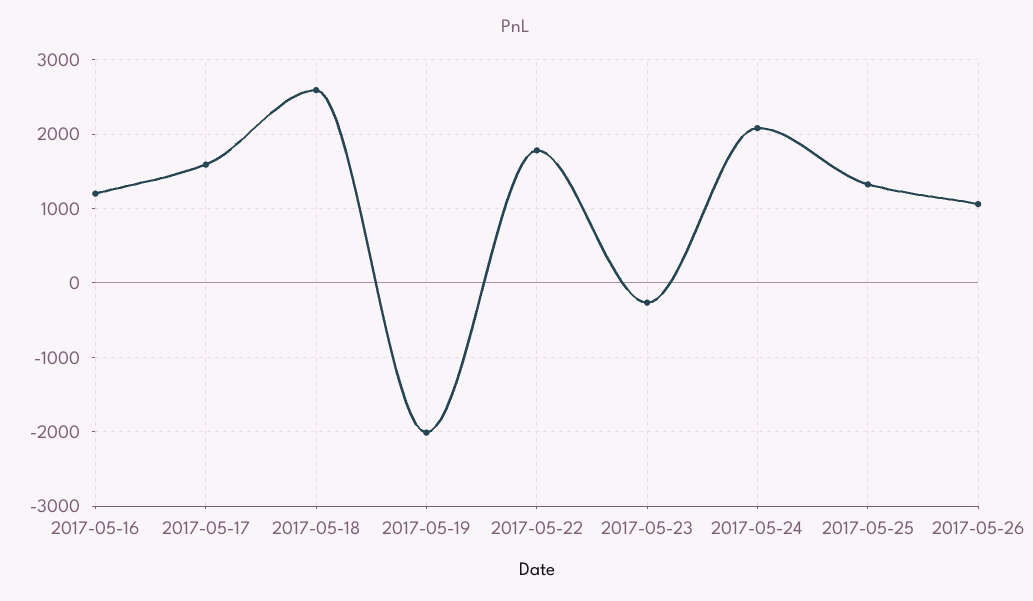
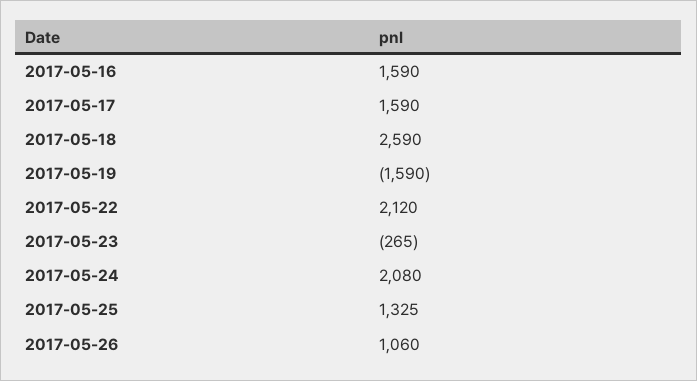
2017-05-16: 1200 -> 1590
2017-05-19: -2000 -> -1590
2017-05-22: 1800 -> 2120

